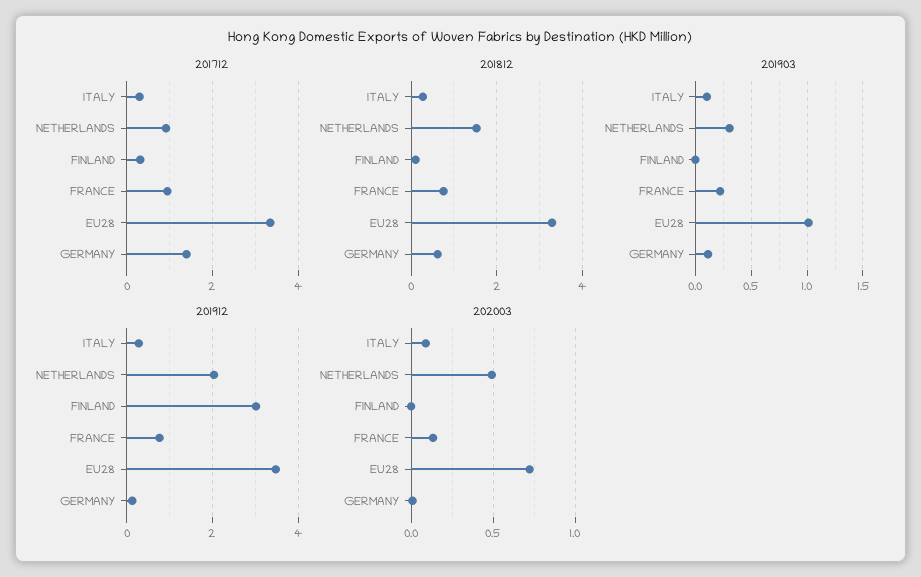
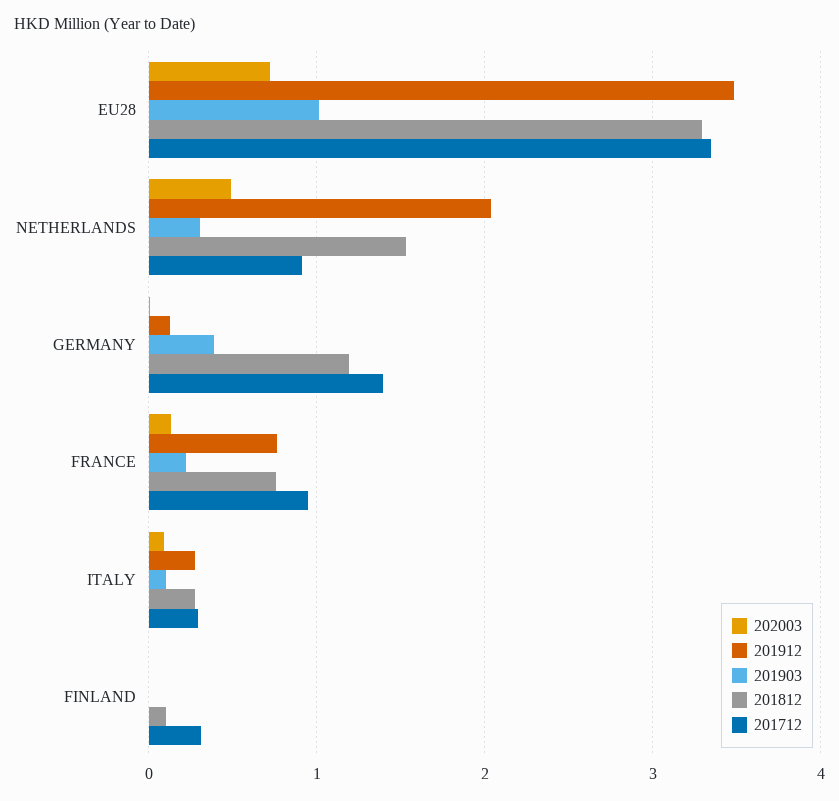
201812, GERMANY: 0.6 -> 1.2
201903, GERMANY: 0.1 -> 0.4
201912, FINLAND: 3 -> 0

